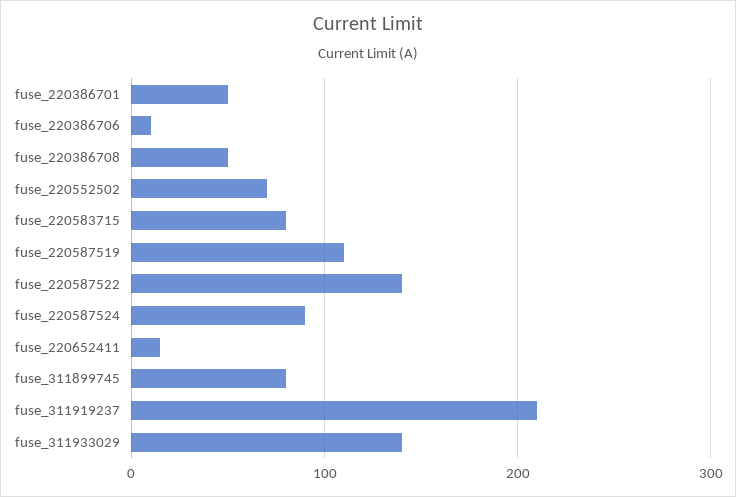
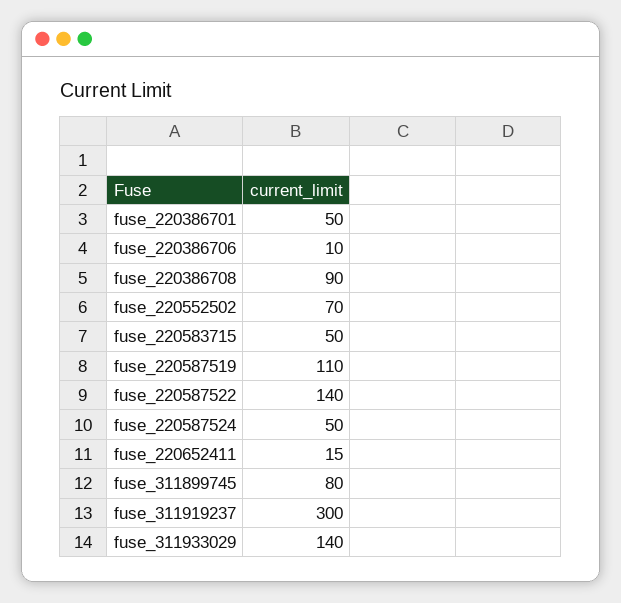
fuse_220386708: 50 -> 90
fuse_220583715: 80 -> 50
fuse_220587524: 90 -> 50
fuse_311919237: 210 -> 300

